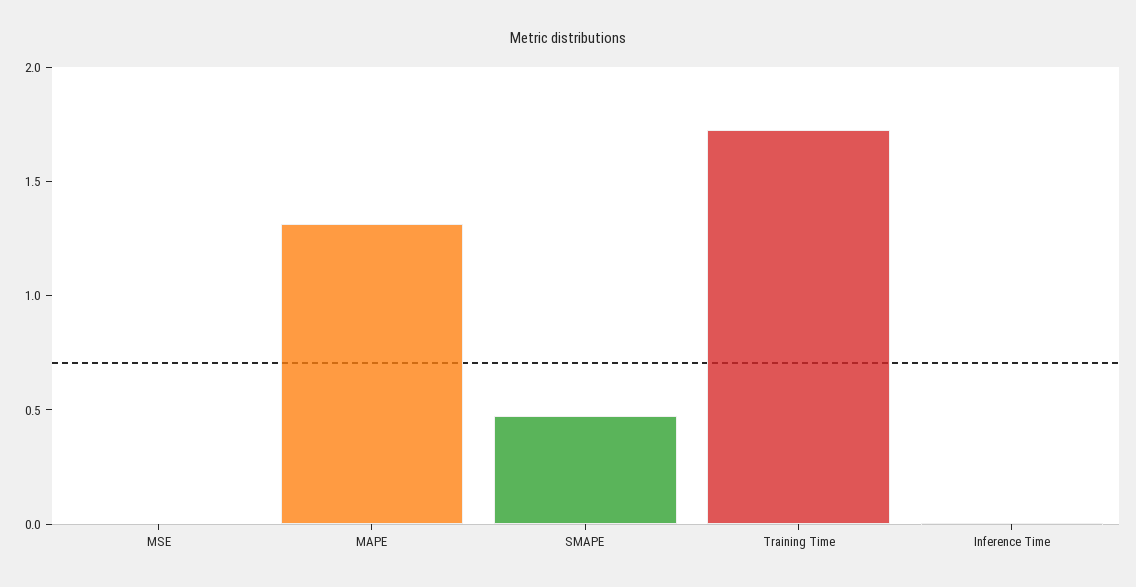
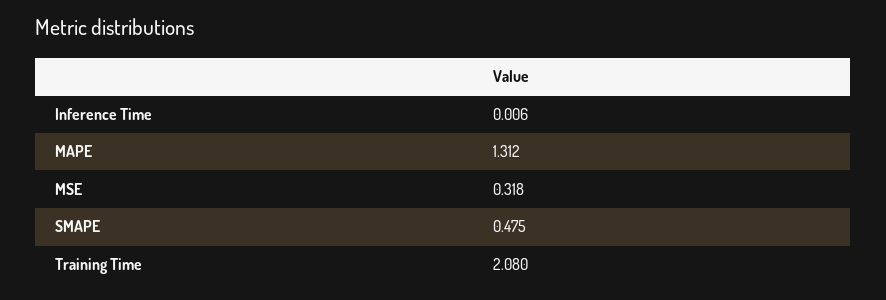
MSE: 0 -> 0.318
Training Time: 1.7 -> 2.08

